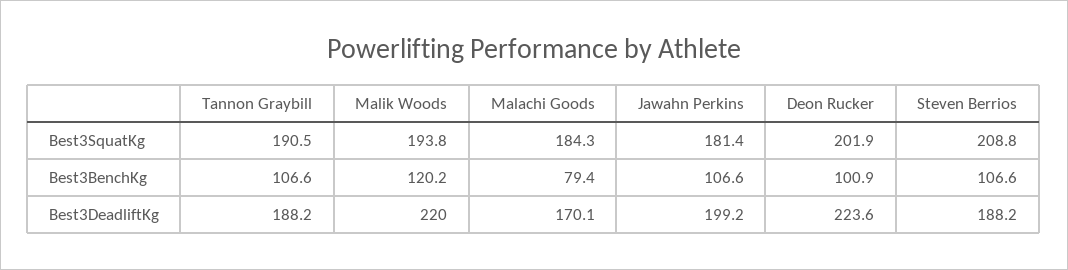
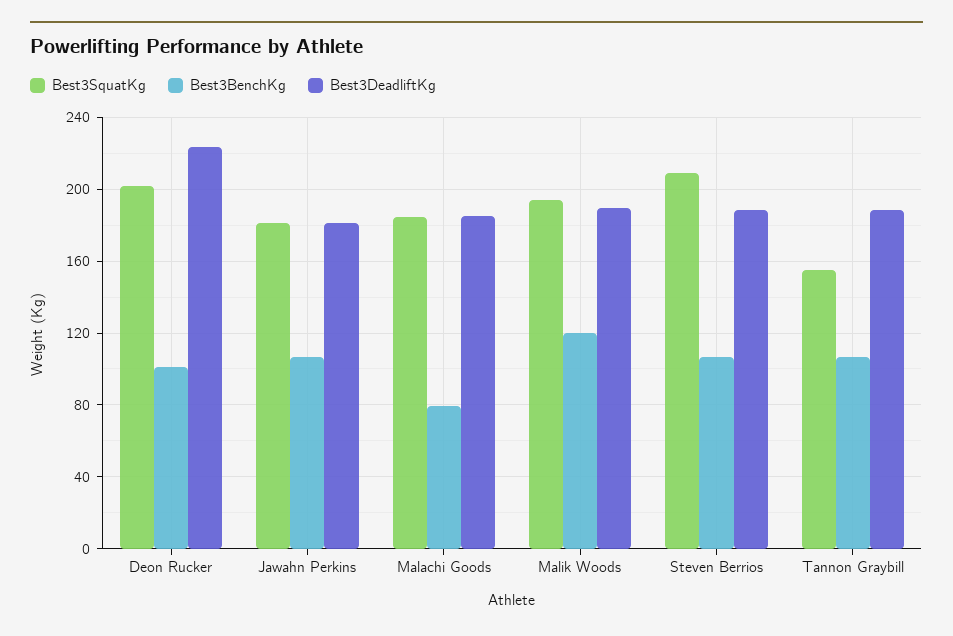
Best3SquatKg, Tannon Graybill: 190.5 -> 155
Best3DeadliftKg, Malik Woods: 220 -> 190
Best3DeadliftKg, Malachi Goods: 170.1 -> 185
Best3DeadliftKg, Jawahn Perkins: 199.2 -> 180

